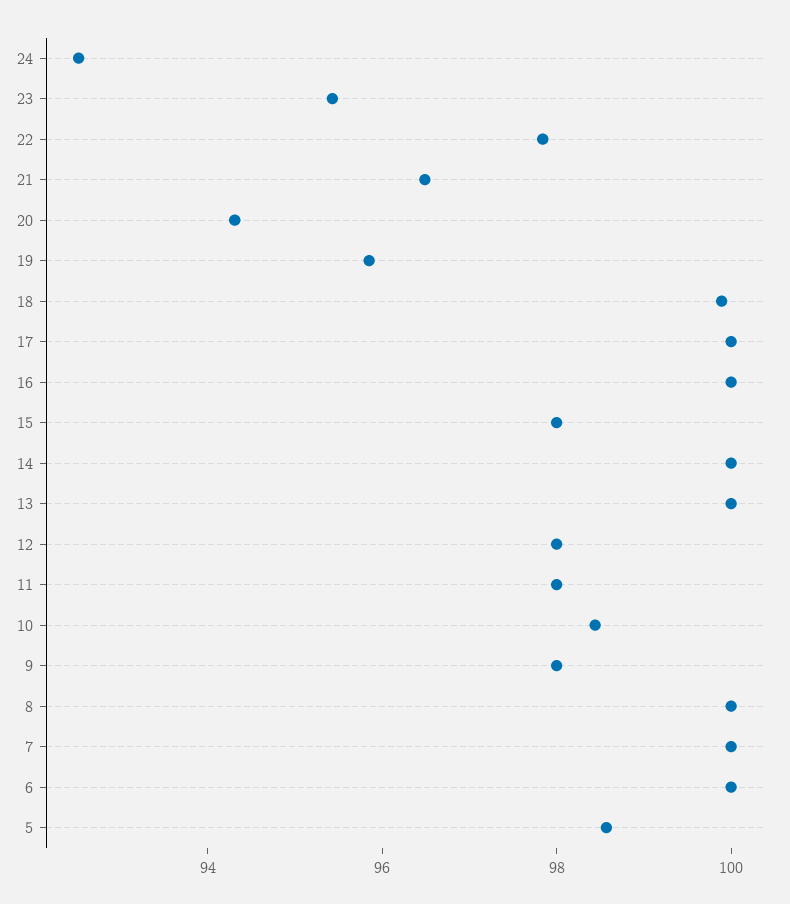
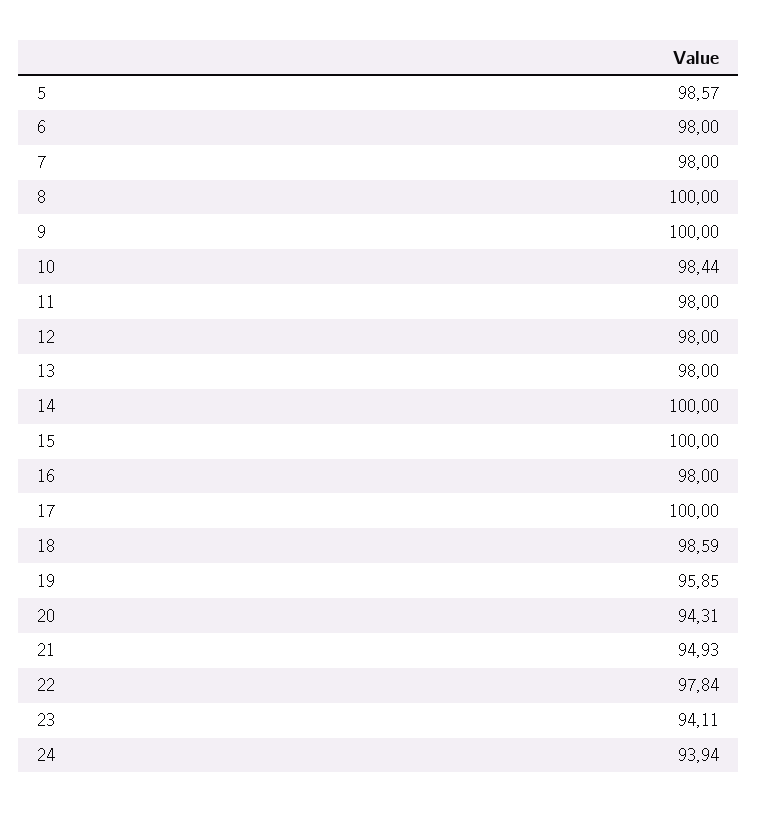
24: 92.5 -> 93.94
23: 95.5 -> 94.11
21: 96.5 -> 94.93
18: 100 -> 98.59
16: 100 -> 98
15: 98 -> 100
13: 100 -> 98
9: 98 -> 100
7: 100 -> 98
6: 100 -> 98

